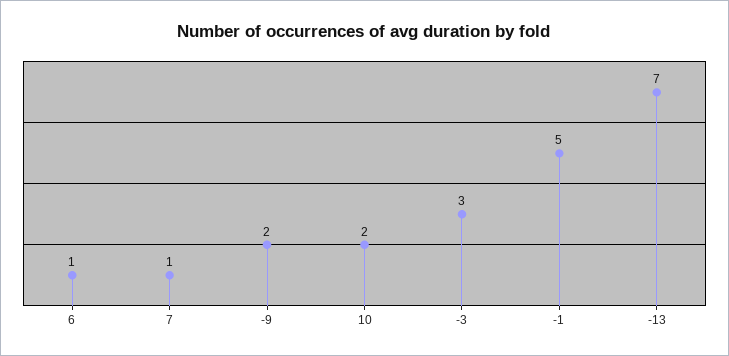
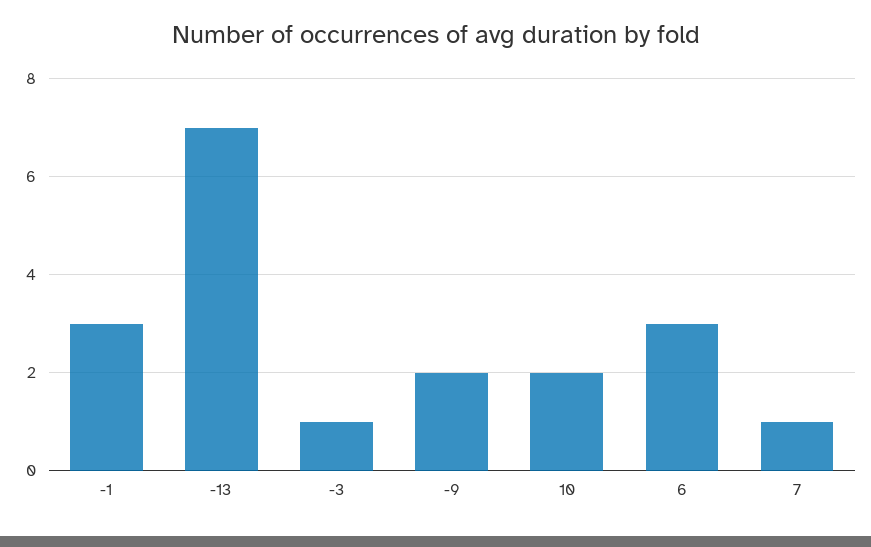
6: 1 -> 3
-3: 3 -> 1
-1: 5 -> 3

